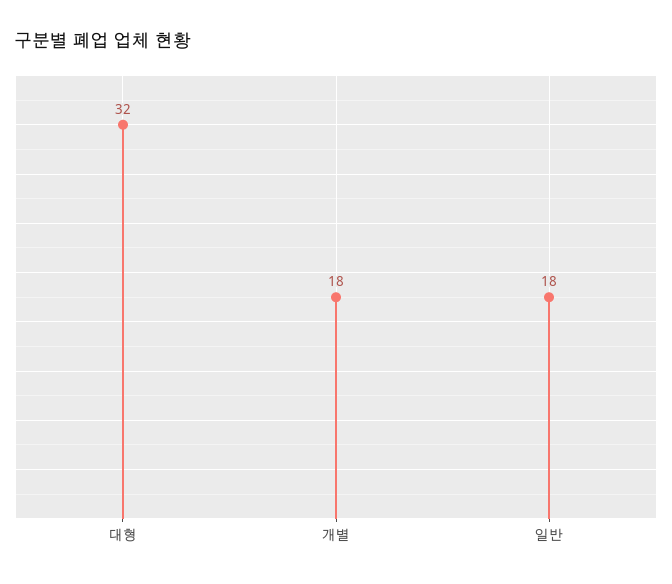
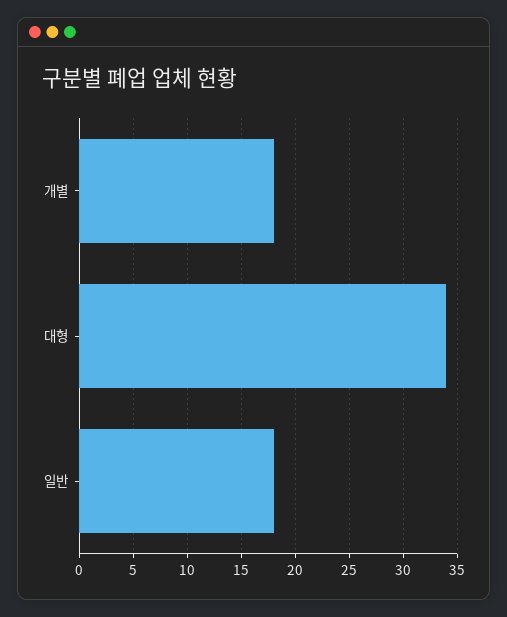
대형: 32 -> 34

